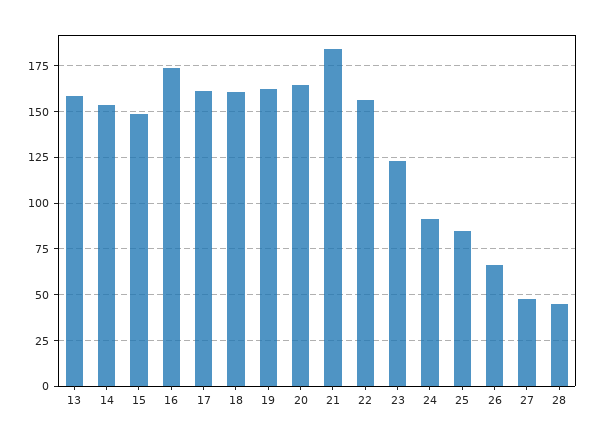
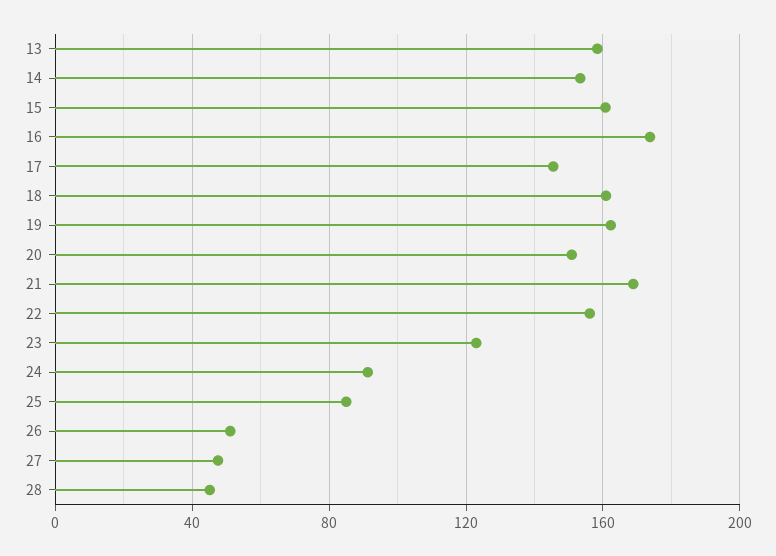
15: 150 -> 160
17: 160 -> 145
20: 165 -> 150
21: 185 -> 170
26: 65 -> 50

